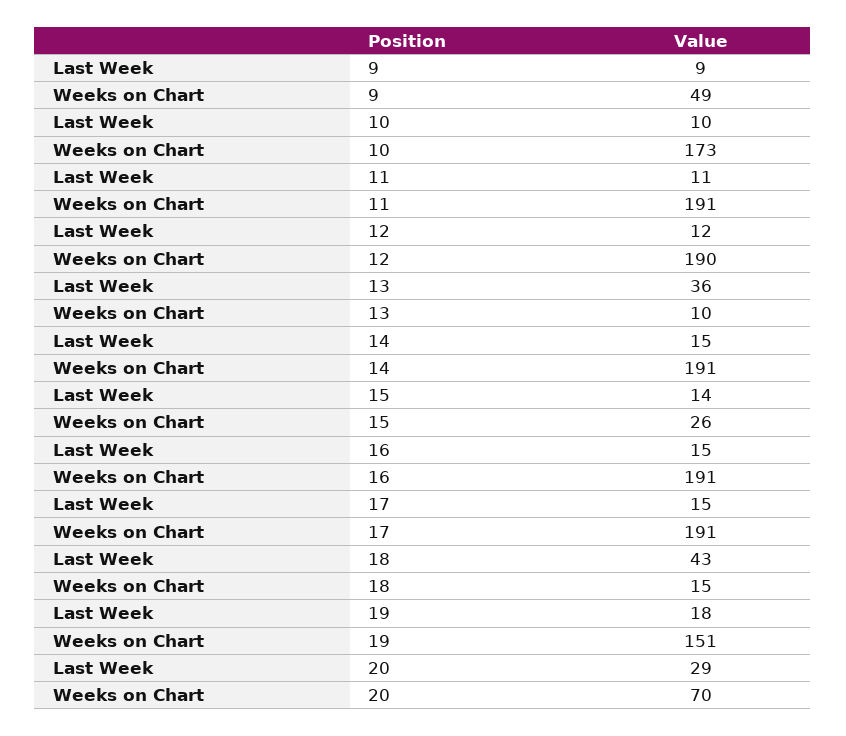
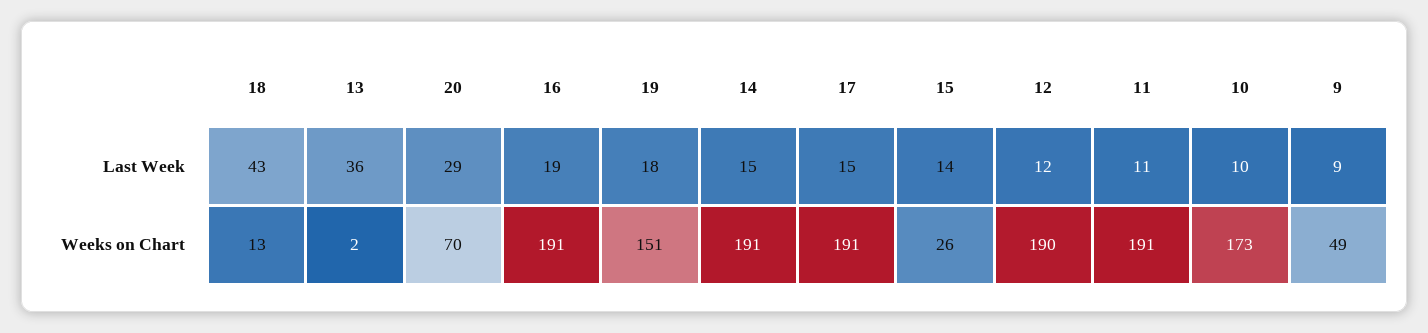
Weeks on Chart, 13: 10 -> 2
Last Week, 16: 15 -> 19
Weeks on Chart, 18: 15 -> 13

